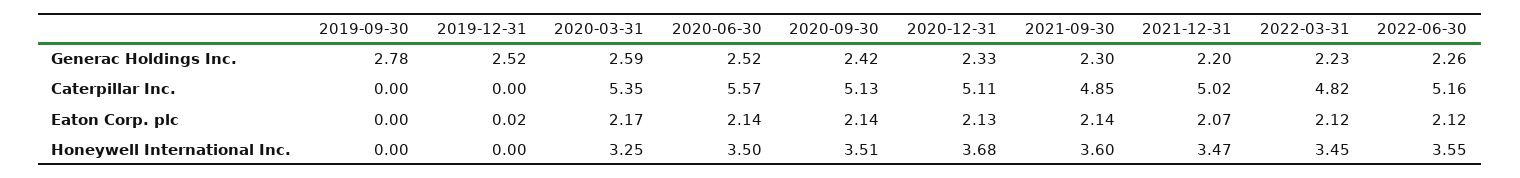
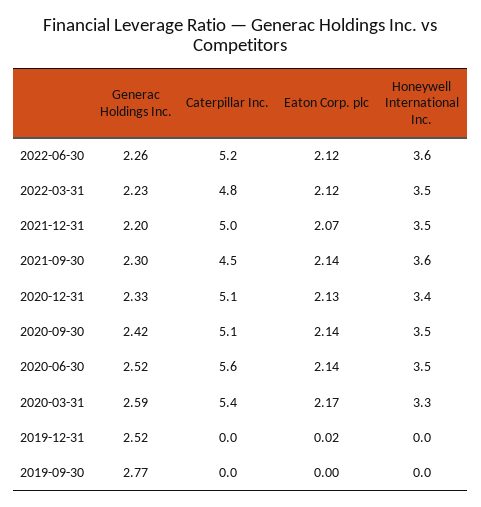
2019-09-30, Generac Holdings Inc.: 2.78 -> 2.77
2021-09-30, Caterpillar Inc.: 4.85 -> 4.5
2020-12-31, Honeywell International Inc.: 3.68 -> 3.4

